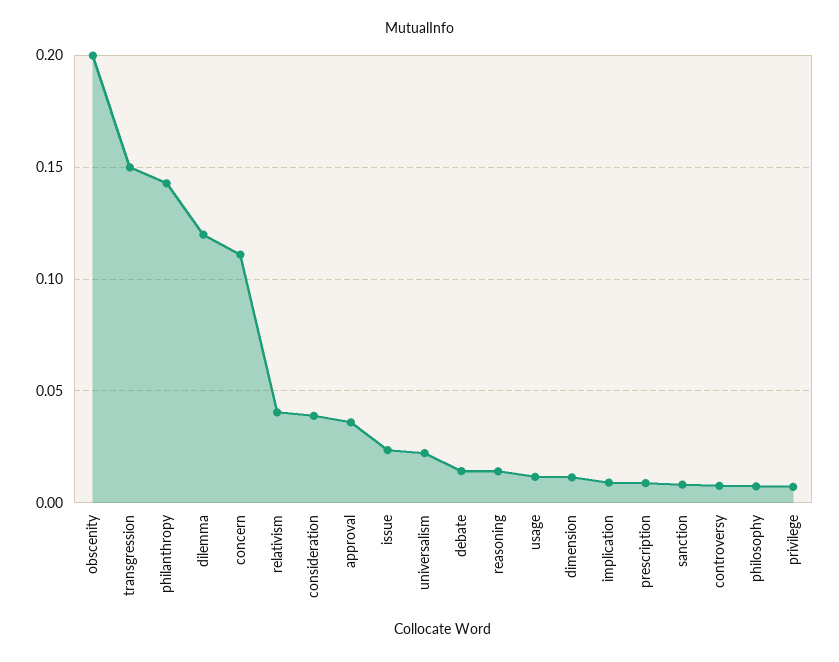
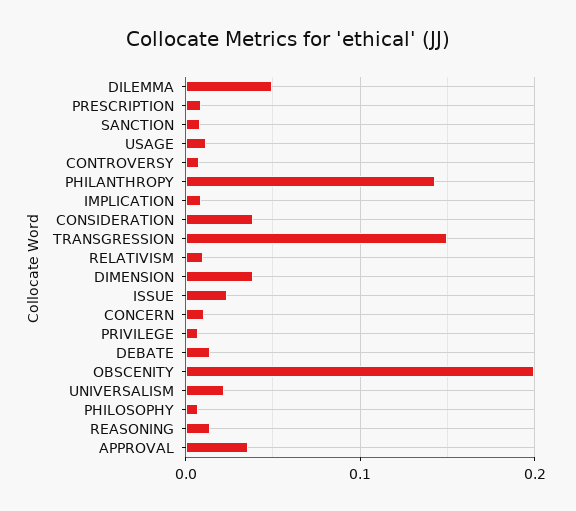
dilemma: 0.12 -> 0.05
concern: 0.11 -> 0.01
relativism: 0.04 -> 0.01
dimension: 0.01 -> 0.04

